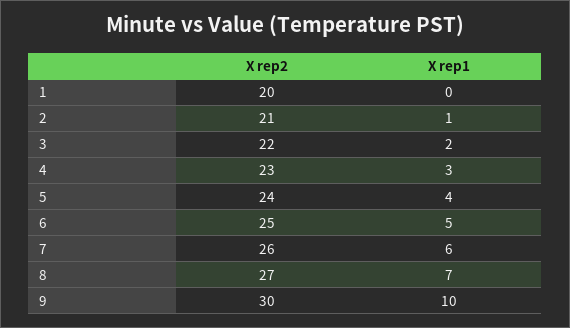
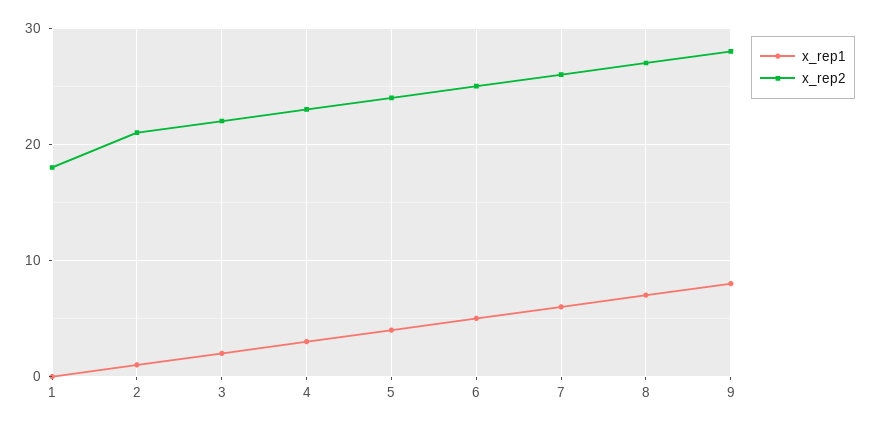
X rep2, 1: 20 -> 18
X rep2, 9: 30 -> 28
X rep1, 9: 10 -> 8

